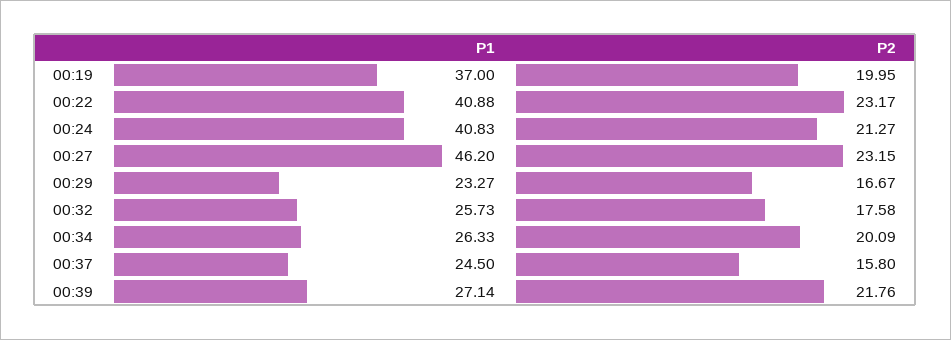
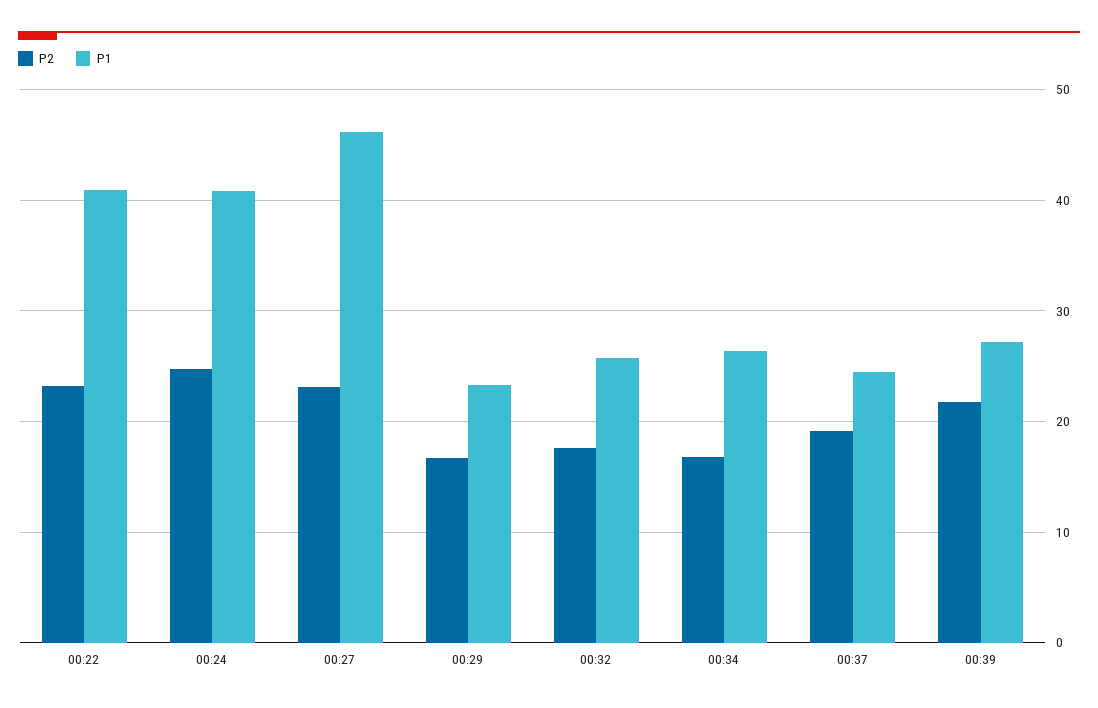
P1, 00:19: 37 -> none
P2, 00:19: 19.95 -> none
P2, 00:24: 21.27 -> 25
P2, 00:34: 20.09 -> 17
P2, 00:37: 15.8 -> 19

